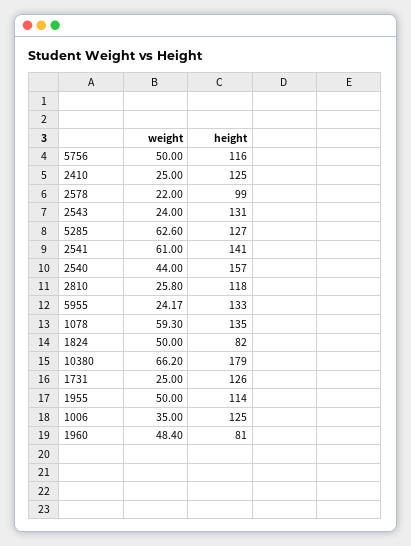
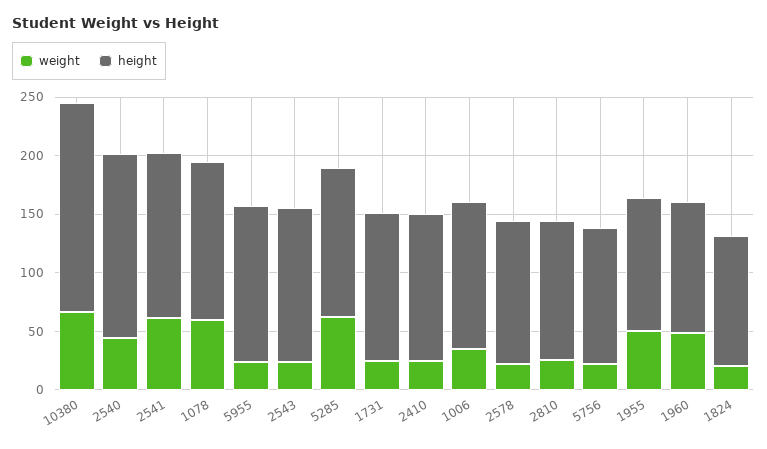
weight, 5756: 50 -> 20
height, 2578: 99 -> 120
weight, 1824: 50 -> 20
height, 1824: 82 -> 110
height, 1960: 81 -> 110

